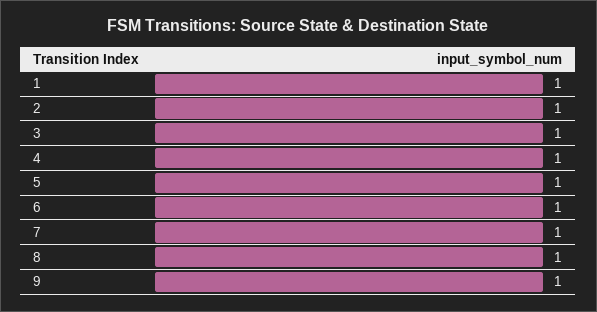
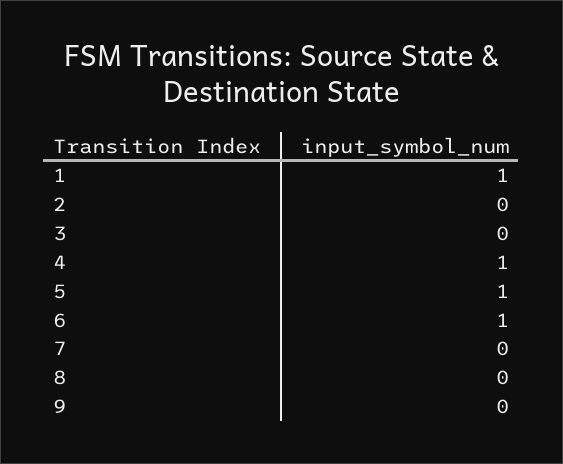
2: 1 -> 0
3: 1 -> 0
7: 1 -> 0
8: 1 -> 0
9: 1 -> 0

